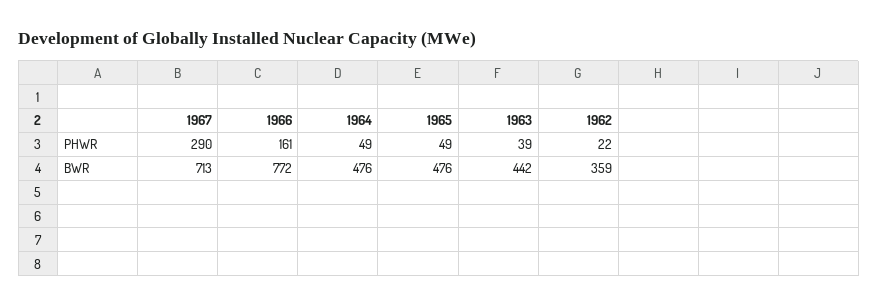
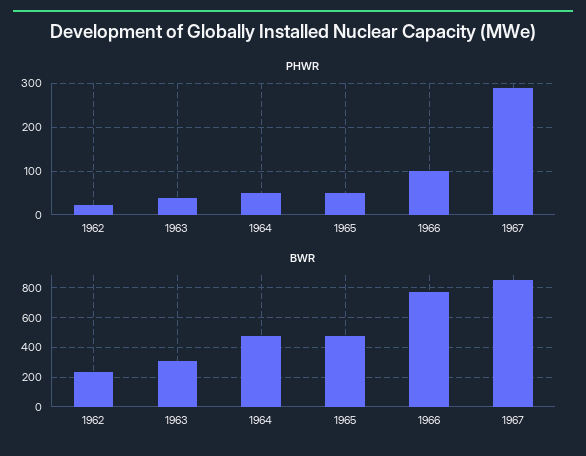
PHWR, 1966: 161 -> 100
BWR, 1967: 713 -> 850
BWR, 1963: 442 -> 300
BWR, 1962: 359 -> 250

